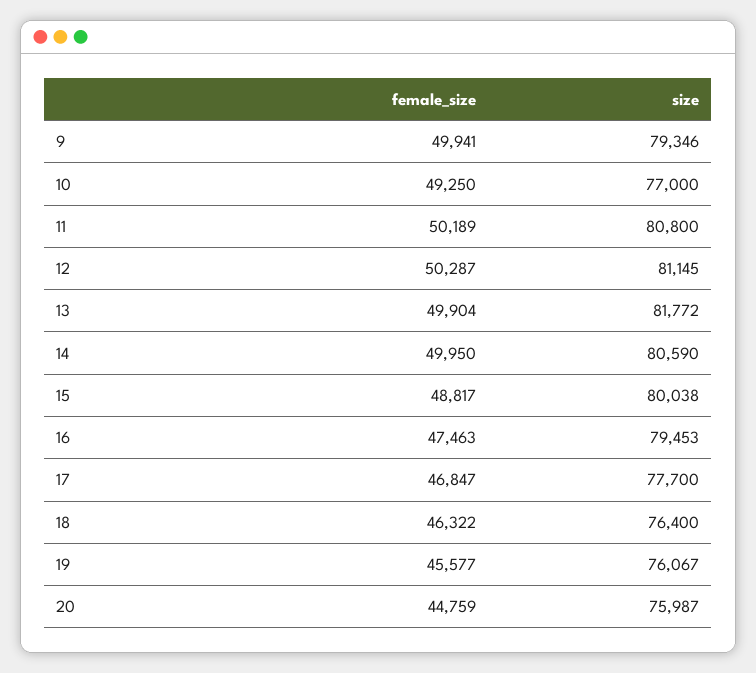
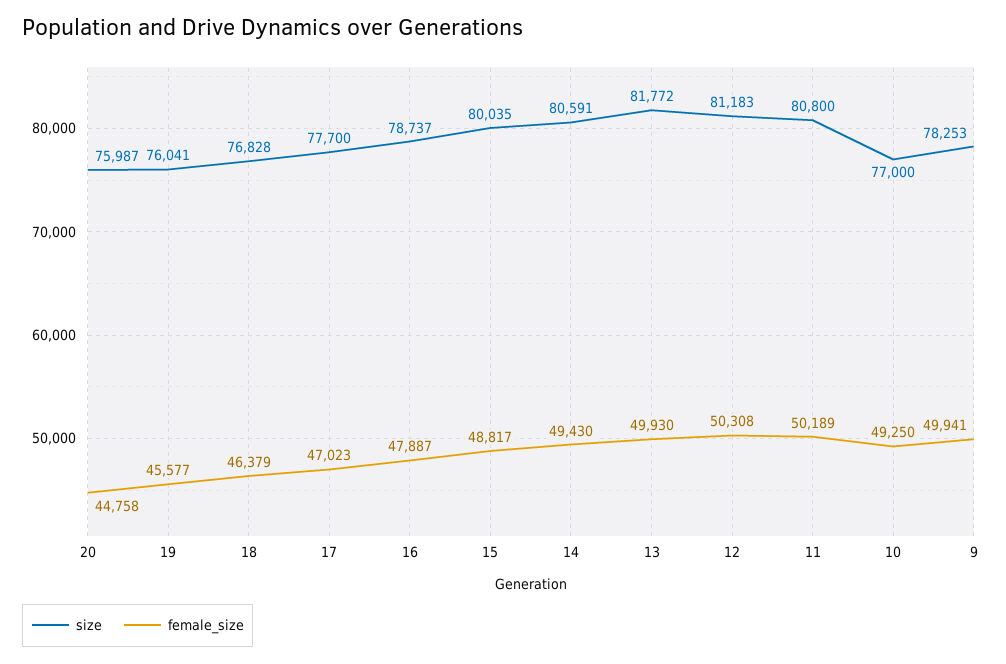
size, 9: 79346 -> 78253
female_size, 12: 50287 -> 50308
size, 12: 81145 -> 81183
female_size, 13: 49904 -> 49930
female_size, 14: 49950 -> 49430
size, 14: 80590 -> 80591
size, 15: 80038 -> 80035
female_size, 16: 47463 -> 47887
size, 16: 79453 -> 78737
female_size, 17: 46847 -> 47023
female_size, 18: 46322 -> 46379
size, 18: 76400 -> 76828
size, 19: 76067 -> 76041
female_size, 20: 44759 -> 44758

